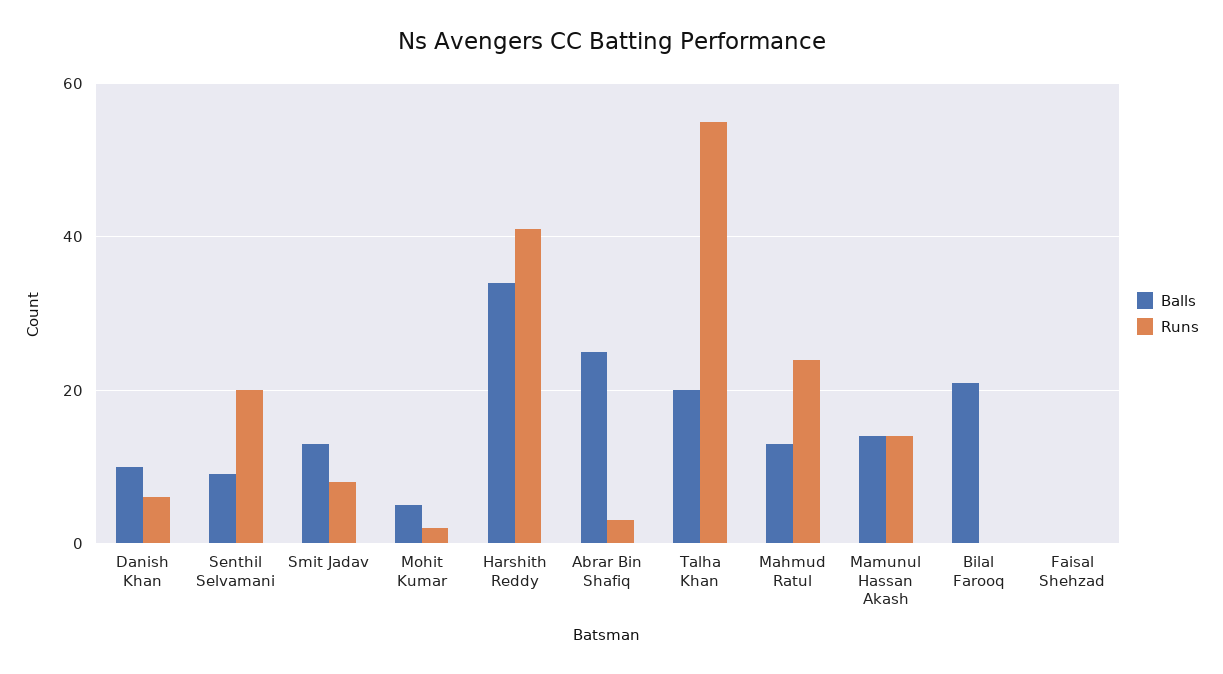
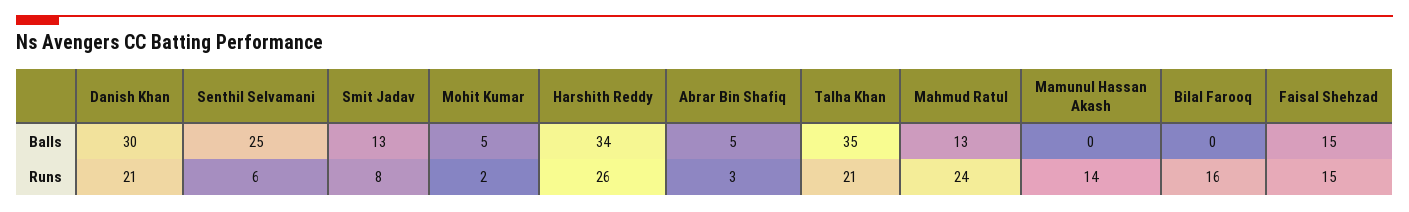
Balls, Danish Khan: 10 -> 30
Runs, Danish Khan: 5 -> 21
Balls, Senthil Selvamani: 10 -> 25
Runs, Senthil Selvamani: 20 -> 6
Runs, Harshith Reddy: 40 -> 26
Balls, Abrar Bin Shafiq: 25 -> 5
Balls, Talha Khan: 20 -> 35
Runs, Talha Khan: 55 -> 21
Balls, Mamunul Hassan Akash: 15 -> 0
Balls, Bilal Farooq: 20 -> 0
Runs, Bilal Farooq: 0 -> 16
Balls, Faisal Shehzad: 0 -> 15
Runs, Faisal Shehzad: 0 -> 15

